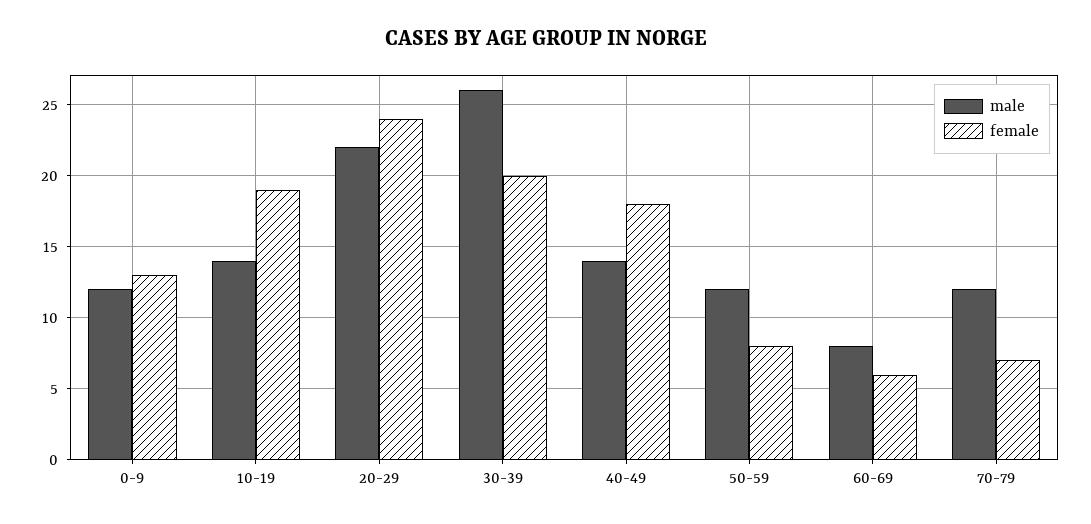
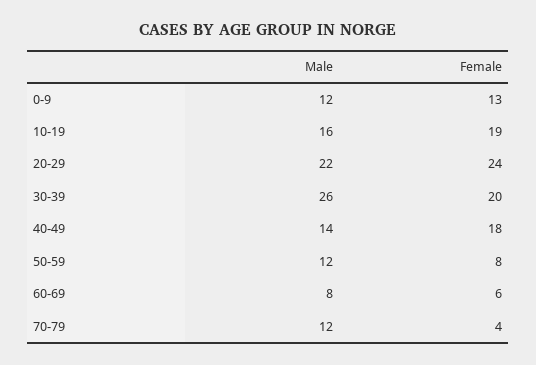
male, 10-19: 14 -> 16
female, 70-79: 7 -> 4

